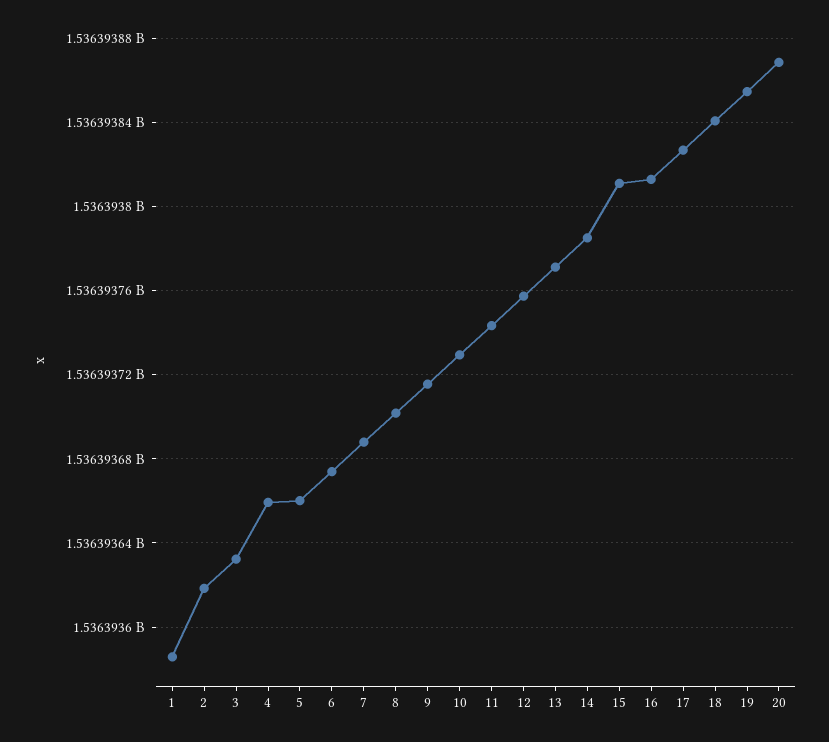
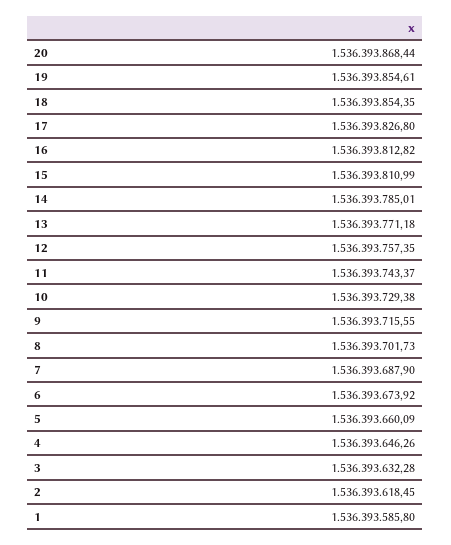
4: 1536393660 -> 1536393646.26
18: 1536393840 -> 1536393854.35

